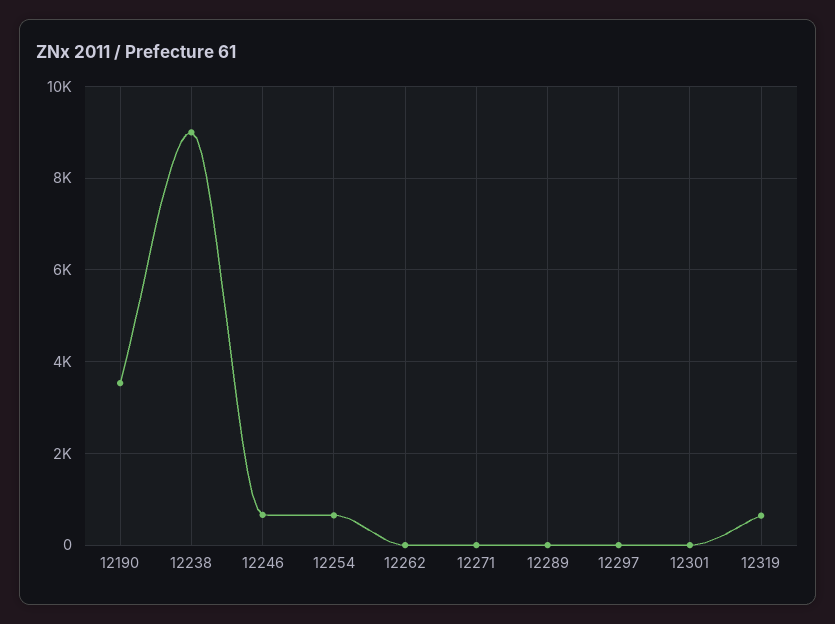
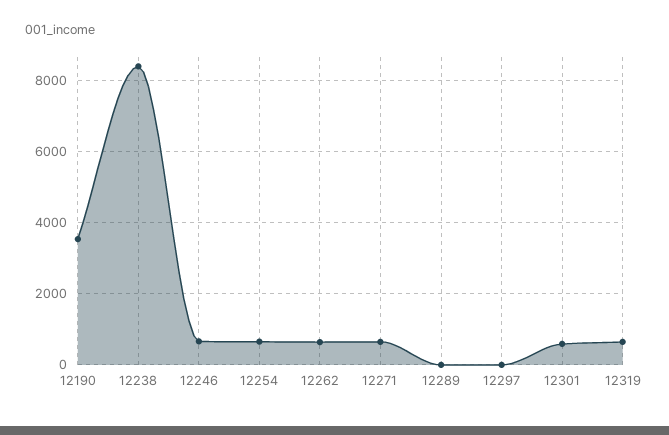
12238: 9000 -> 8400
12262: 0 -> 600
12271: 0 -> 600
12301: 0 -> 600

